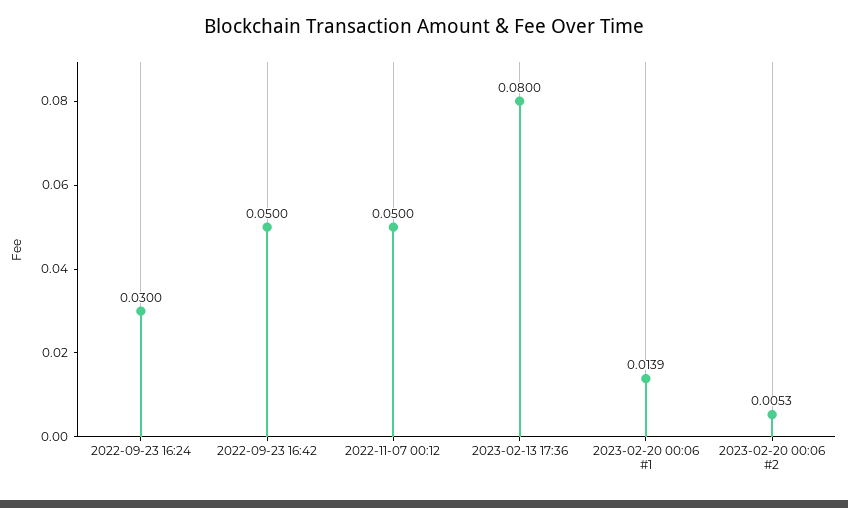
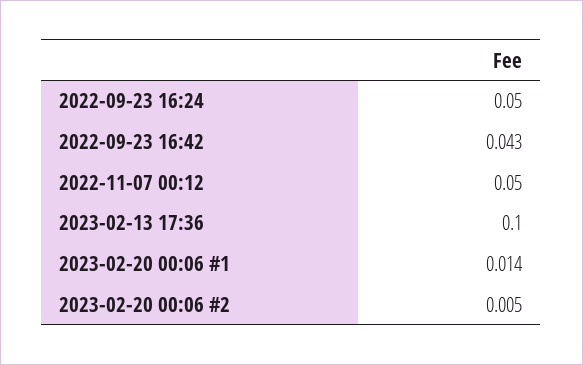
2022-09-23 16:24: 0.03 -> 0.05
2022-09-23 16:42: 0.05 -> 0.043
2023-02-13 17:36: 0.08 -> 0.1

